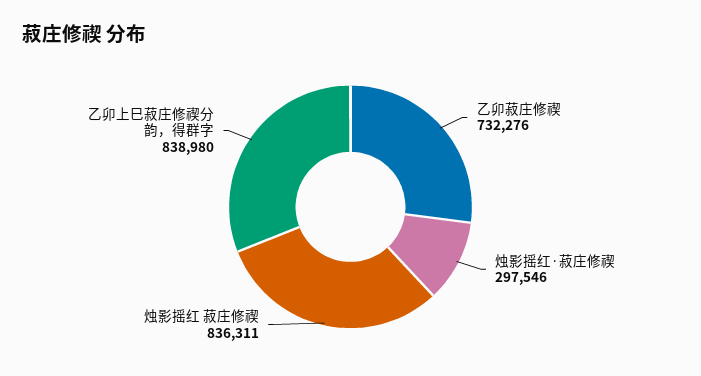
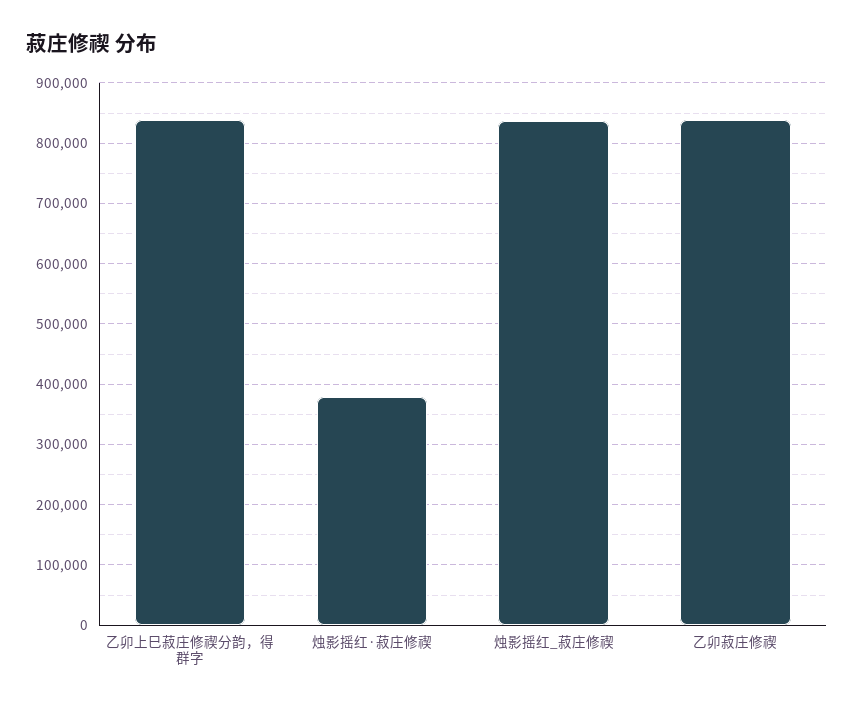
乙卯菽庄修禊: 732276 -> 840000
烛影摇红·菽庄修禊: 297546 -> 380000

